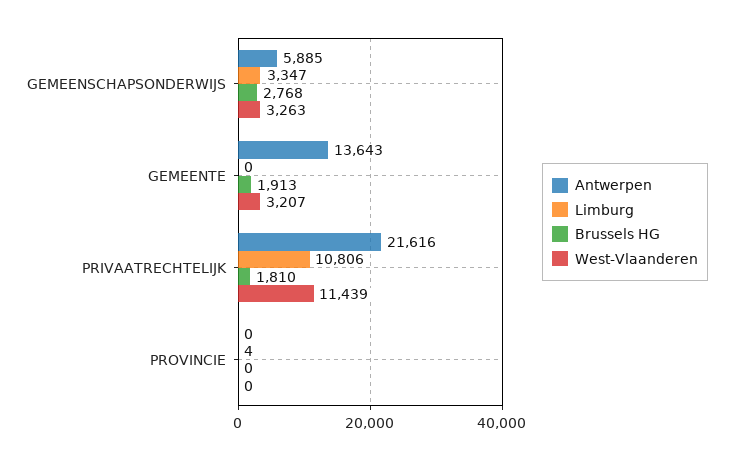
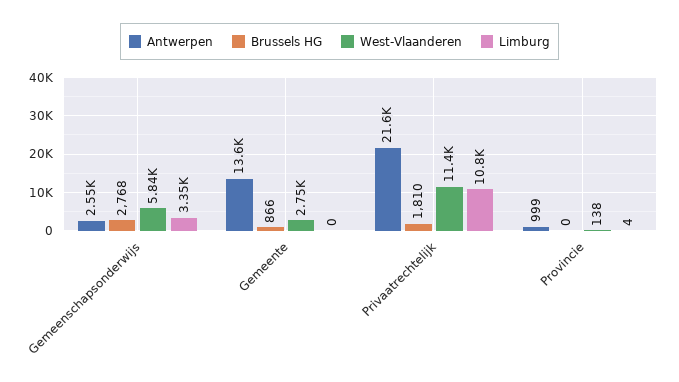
Antwerpen, GEMEENSCHAPSONDERWIJS: 5885 -> 2550
West-Vlaanderen, GEMEENSCHAPSONDERWIJS: 3263 -> 5840
Brussels HG, GEMEENTE: 1913 -> 866
West-Vlaanderen, GEMEENTE: 3207 -> 2750
Antwerpen, PROVINCIE: 0 -> 999
West-Vlaanderen, PROVINCIE: 0 -> 138

